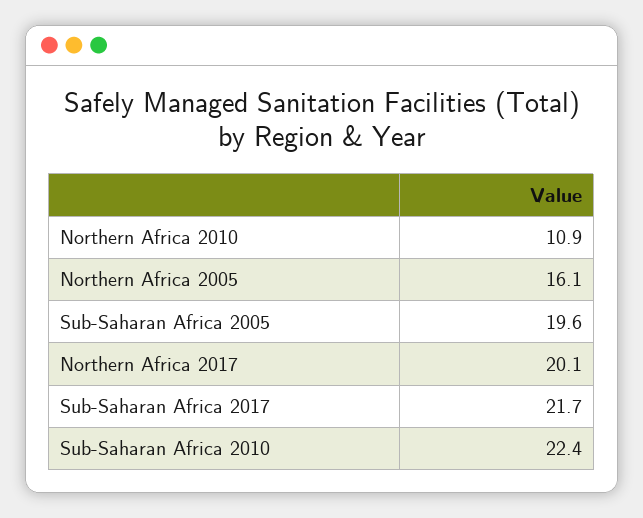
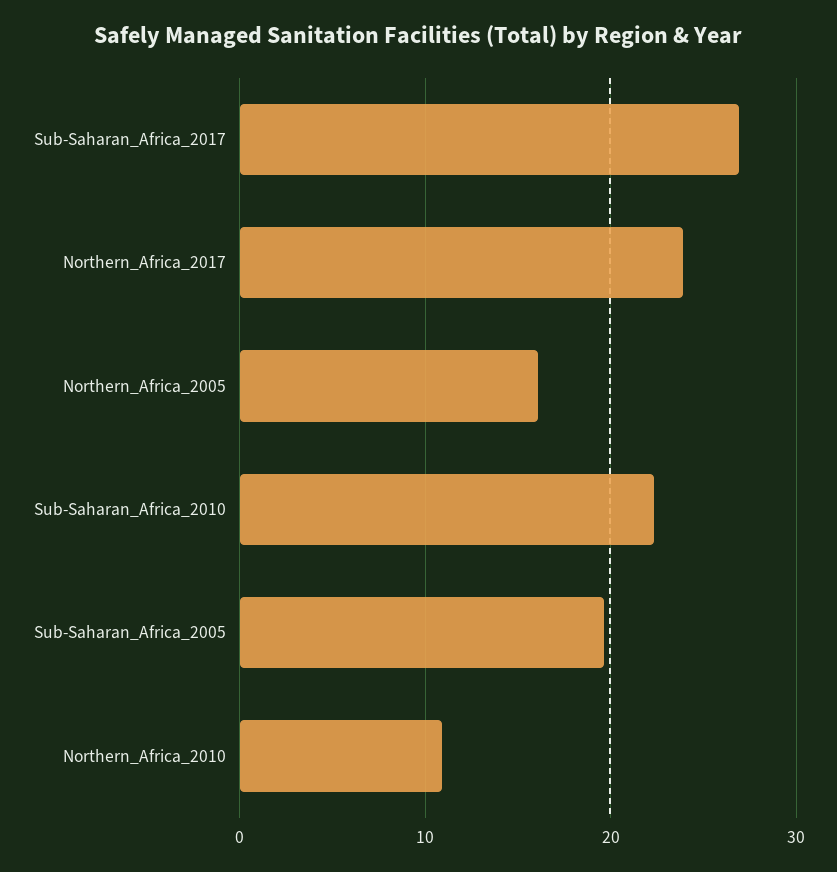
Northern Africa 2017: 20.1 -> 24
Sub-Saharan Africa 2017: 21.7 -> 27

